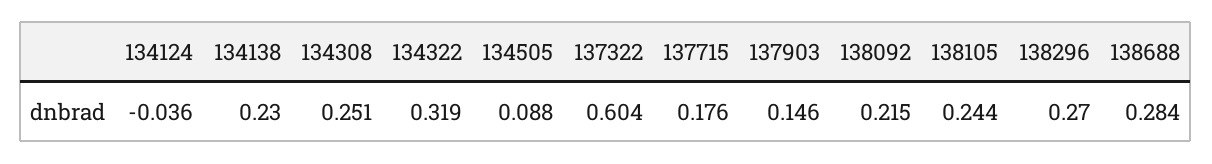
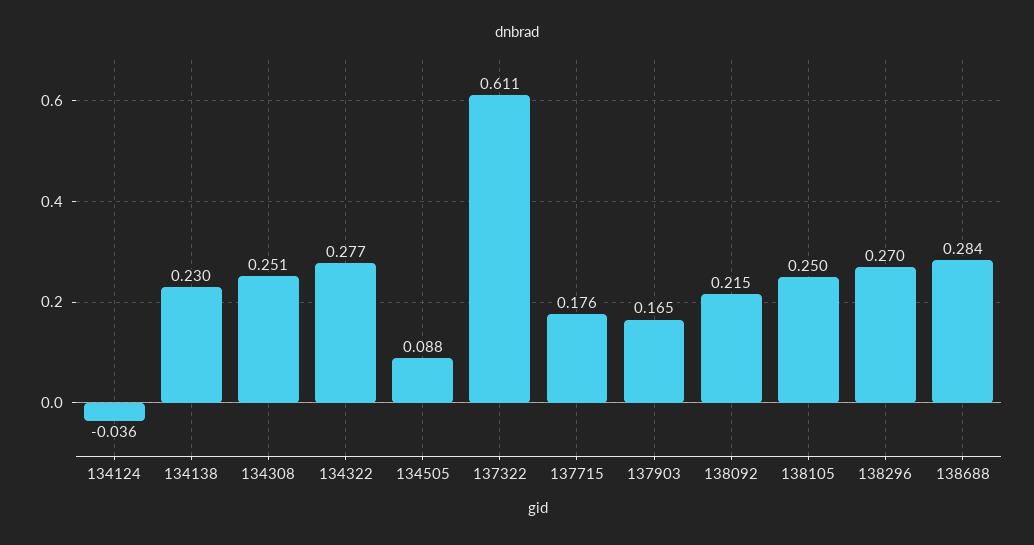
134322: 0.319 -> 0.277
137322: 0.604 -> 0.611
137903: 0.146 -> 0.165
138105: 0.244 -> 0.25

